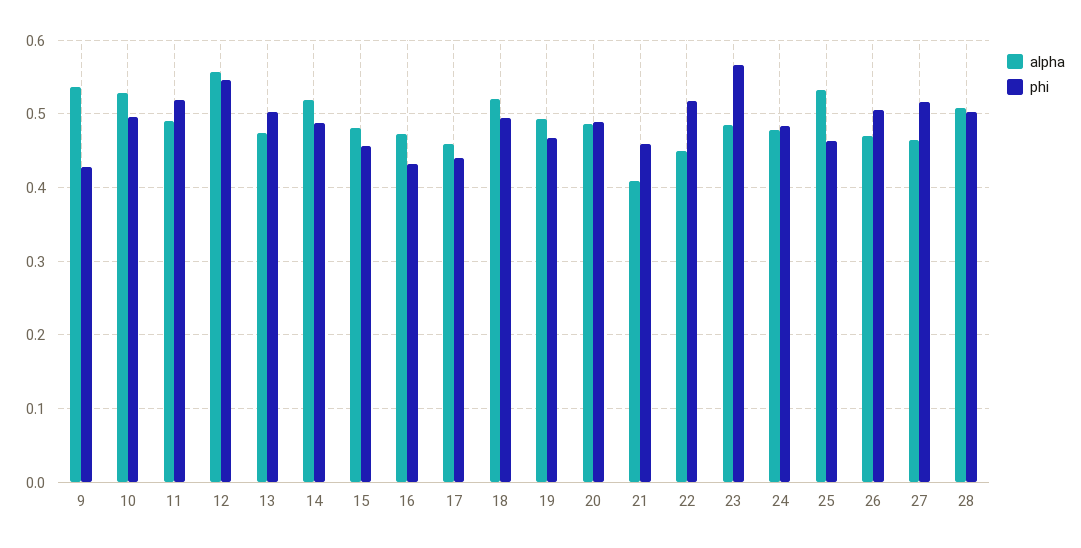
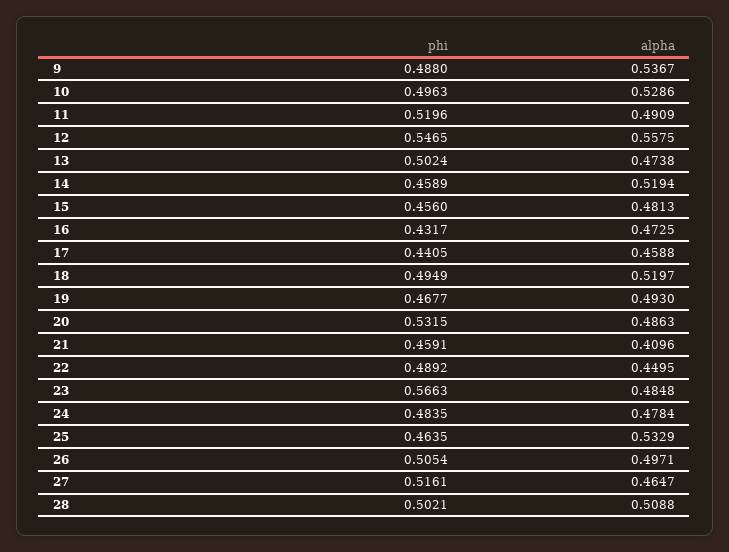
phi, 9: 0.43 -> 0.488
phi, 14: 0.49 -> 0.4589
phi, 20: 0.49 -> 0.5315
phi, 22: 0.52 -> 0.4892
alpha, 26: 0.47 -> 0.4971

